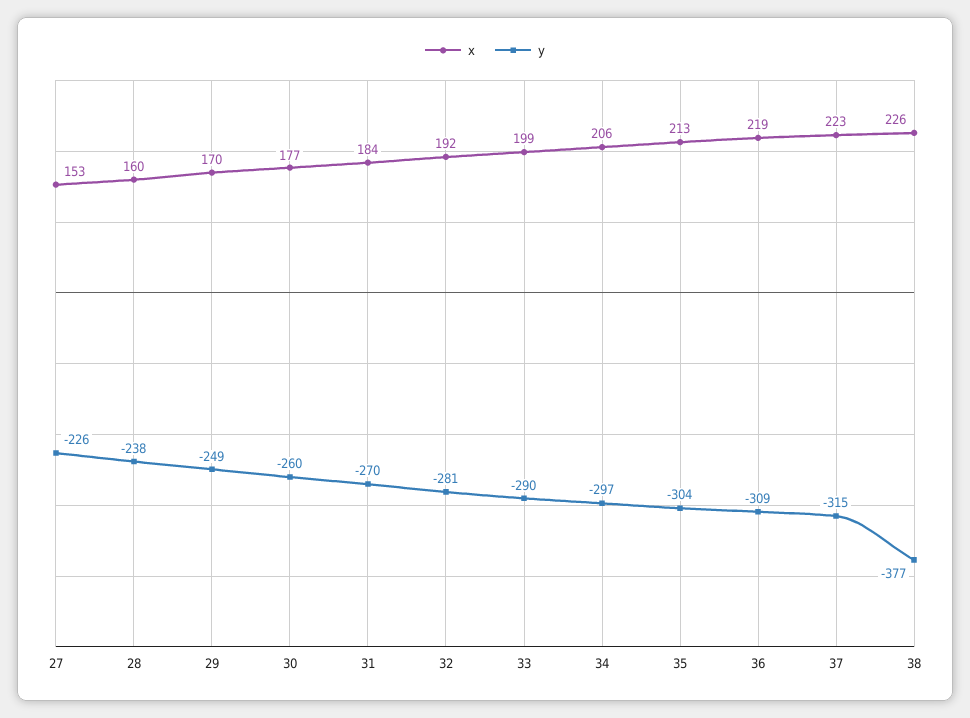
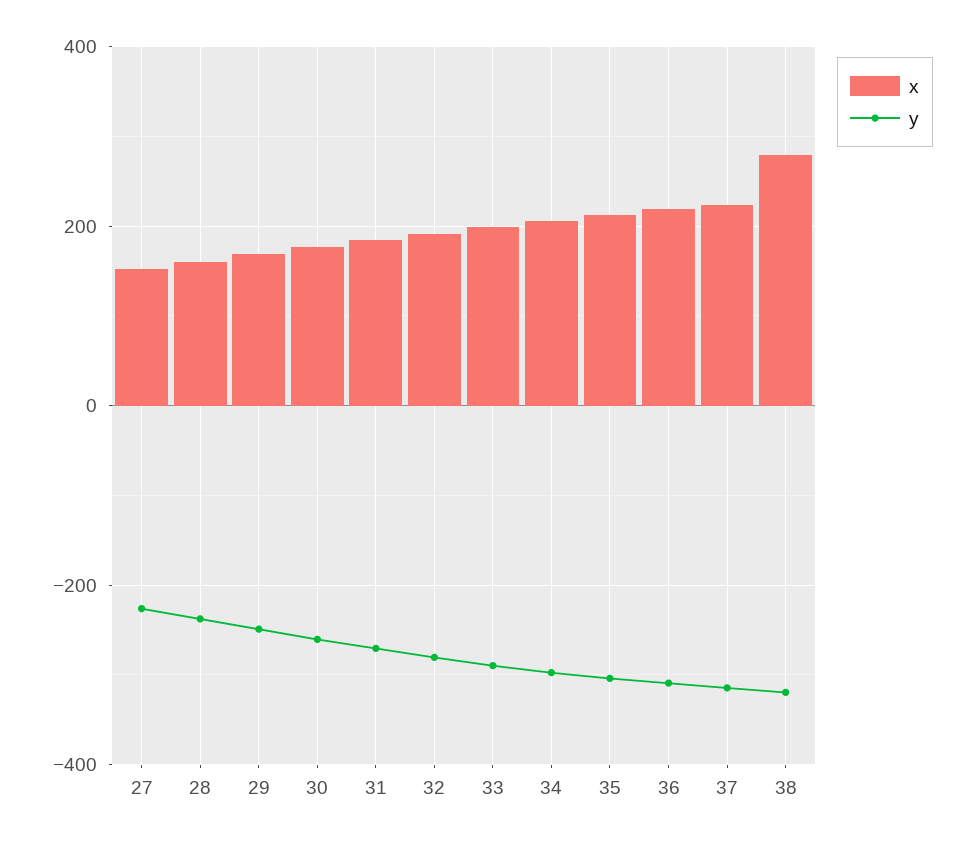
x, 38: 226 -> 280
y, 38: -377 -> -320

